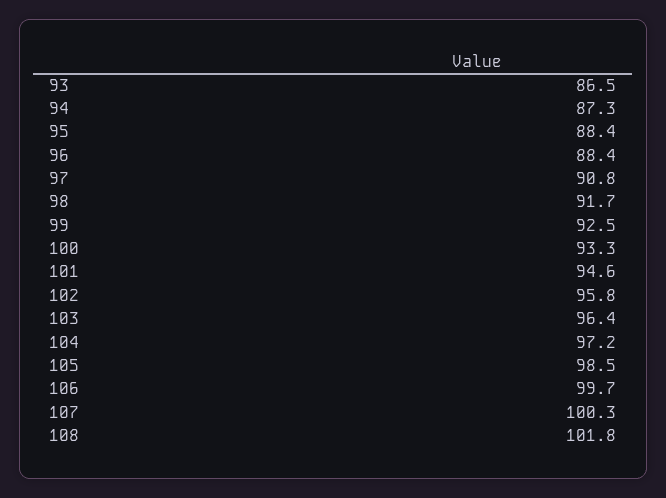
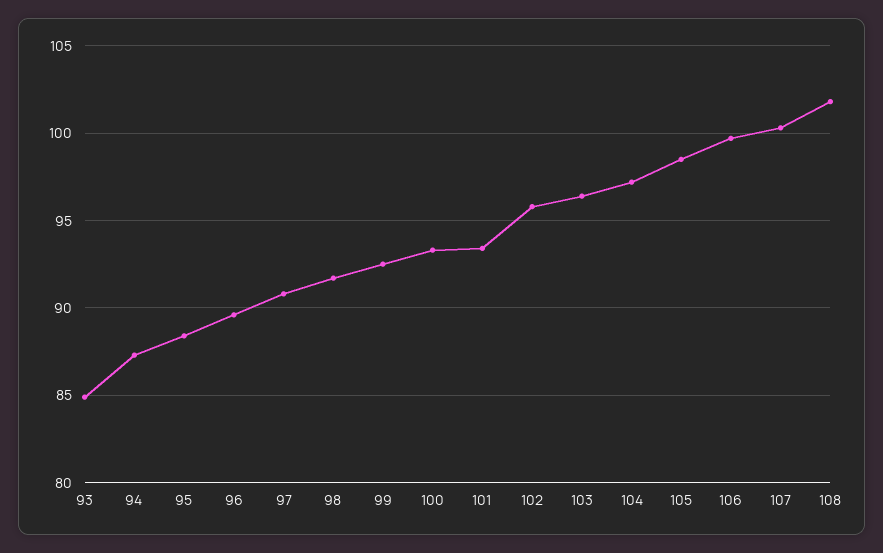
93: 86.5 -> 85
96: 88.4 -> 89.5
101: 94.6 -> 93.5

